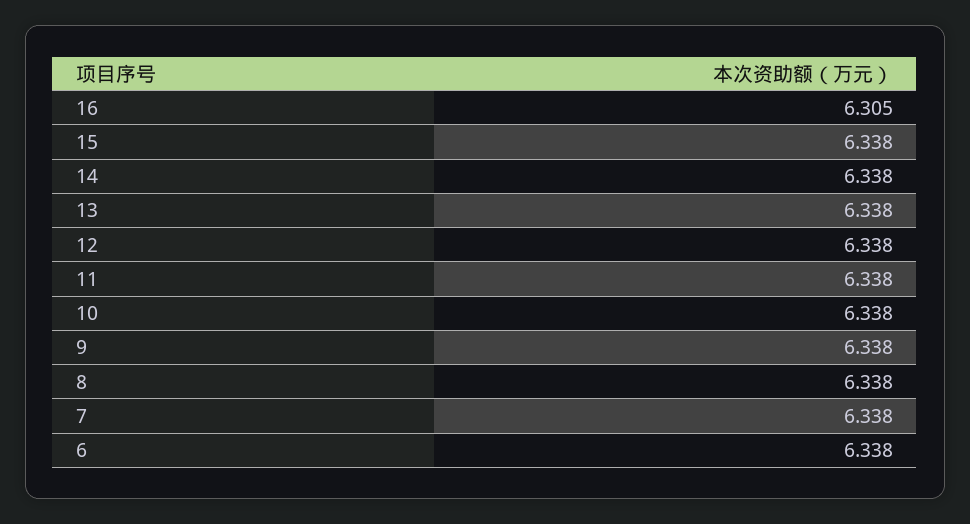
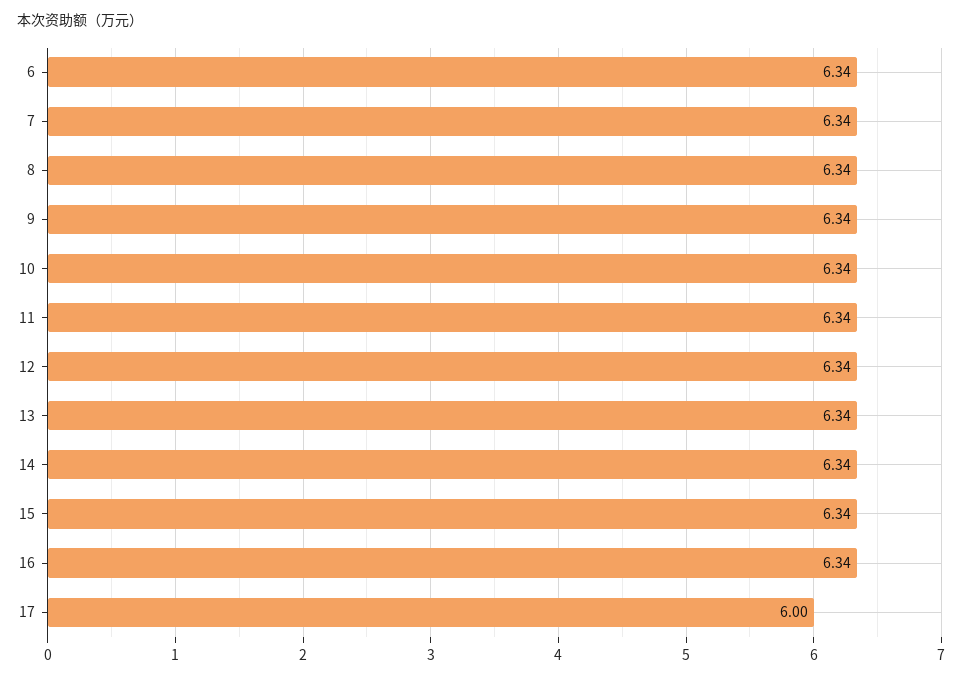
16: 6.305 -> 6.34
17: none -> 6

